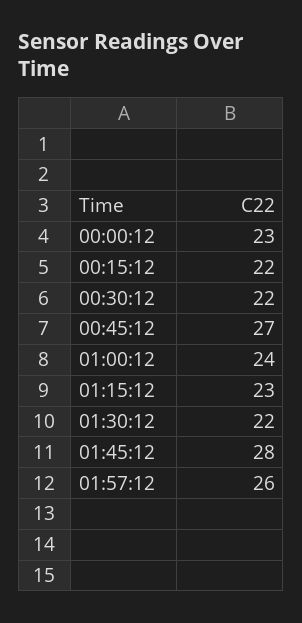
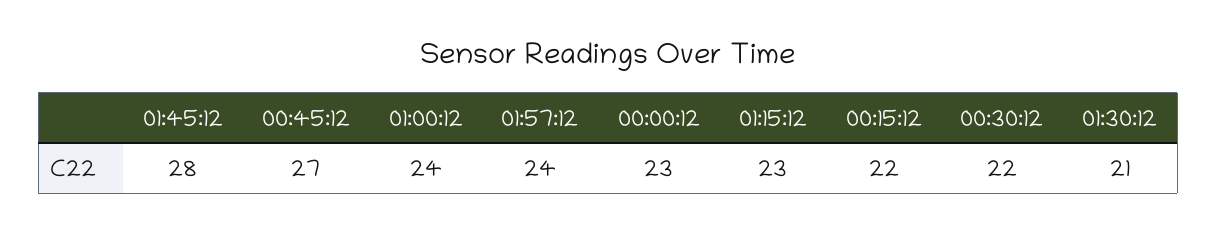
01:30:12: 22 -> 21
01:57:12: 26 -> 24

